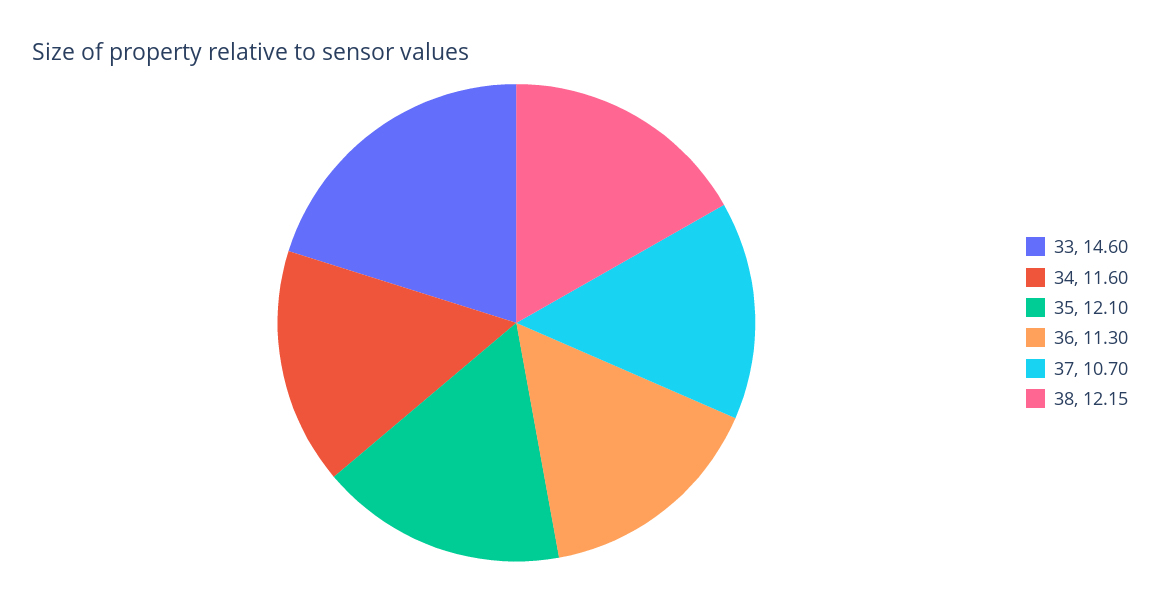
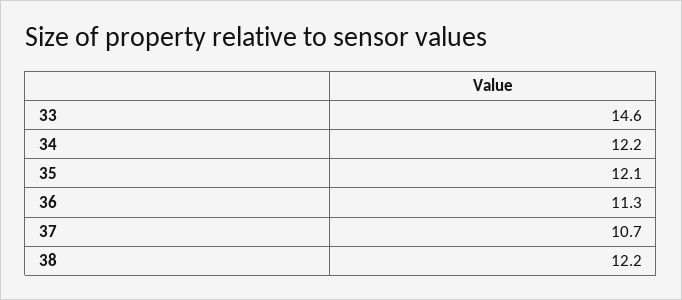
34: 11.6 -> 12.2

